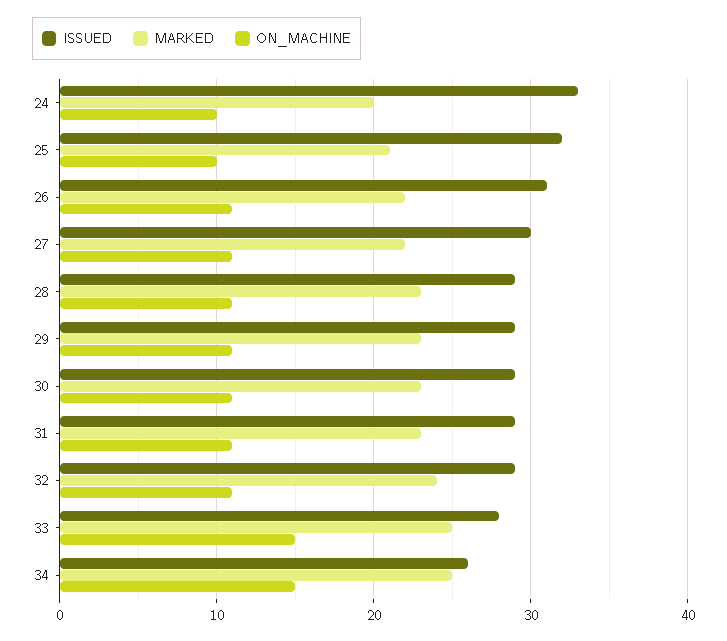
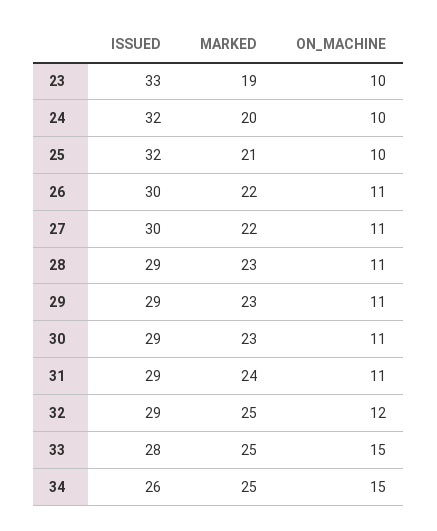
ISSUED, 24: 33 -> 32
ISSUED, 26: 31 -> 30
MARKED, 31: 23 -> 24
MARKED, 32: 24 -> 25
ON_MACHINE, 32: 11 -> 12
ISSUED, 23: none -> 33
MARKED, 23: none -> 19
ON_MACHINE, 23: none -> 10

